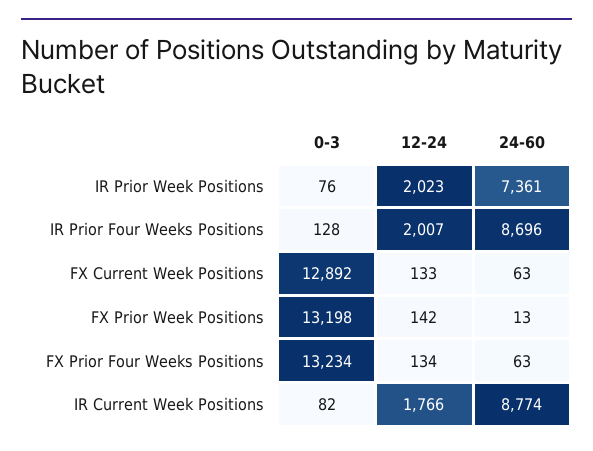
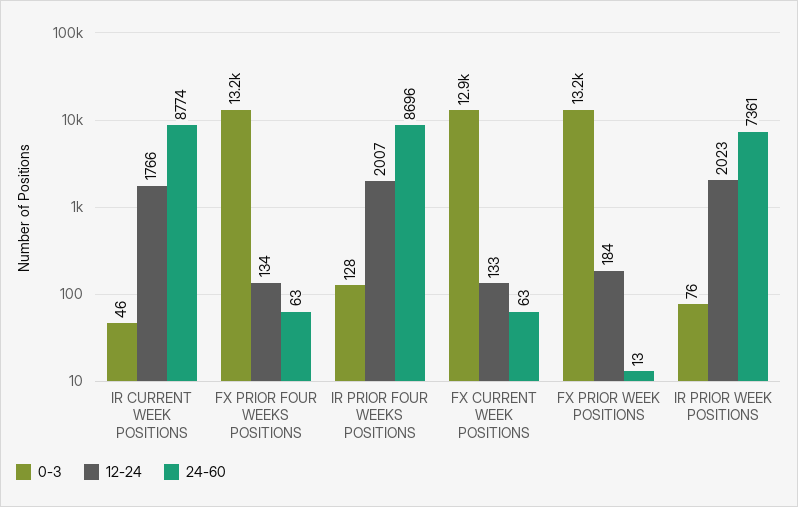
12-24, FX Prior Week Positions: 142 -> 184
0-3, IR Current Week Positions: 82 -> 46

